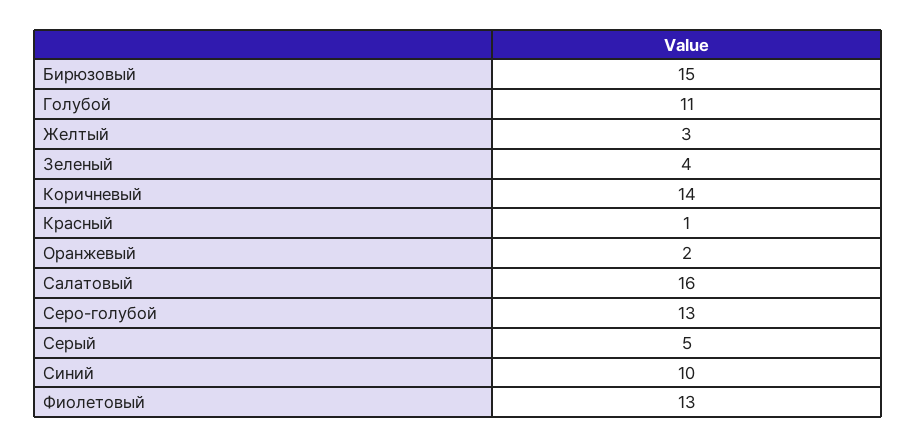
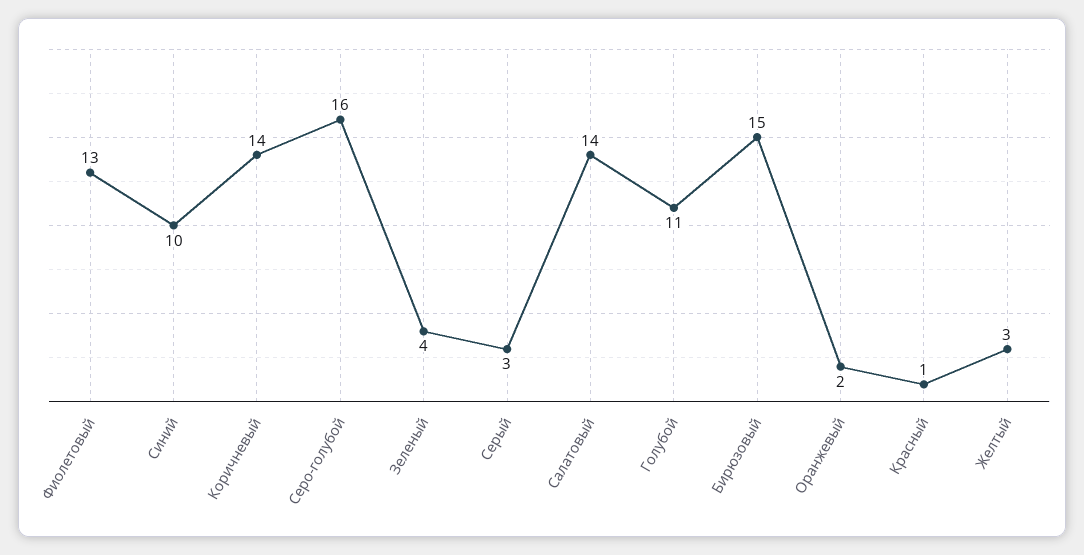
Салатовый: 16 -> 14
Серо-голубой: 13 -> 16
Серый: 5 -> 3

